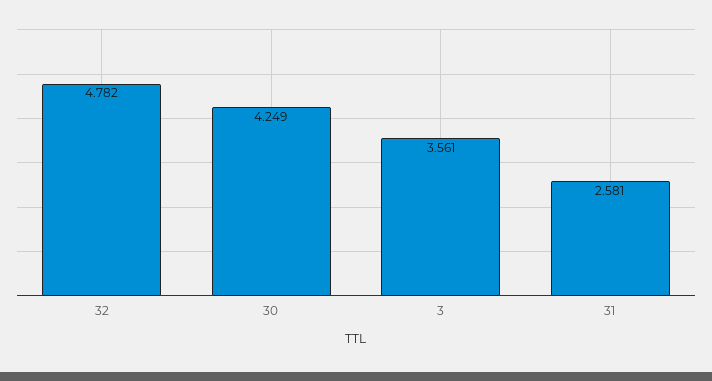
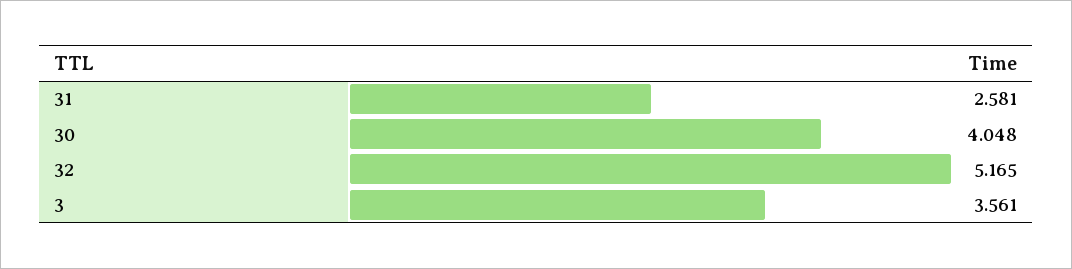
32: 4.782 -> 5.165
30: 4.249 -> 4.048

